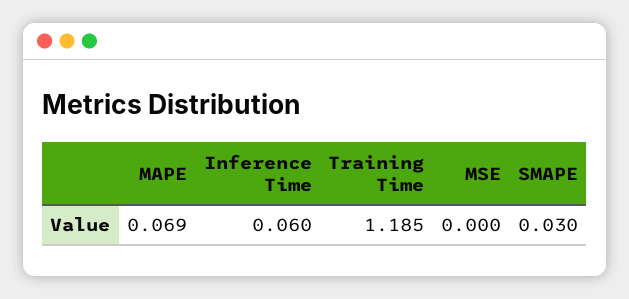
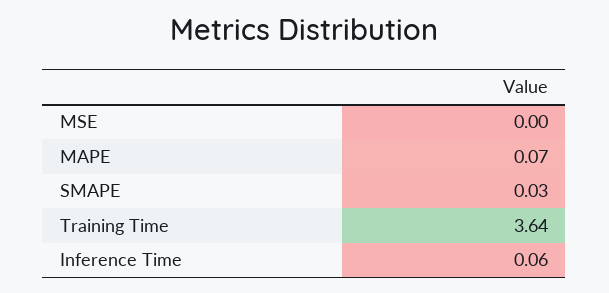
Training Time: 1.185 -> 3.64

